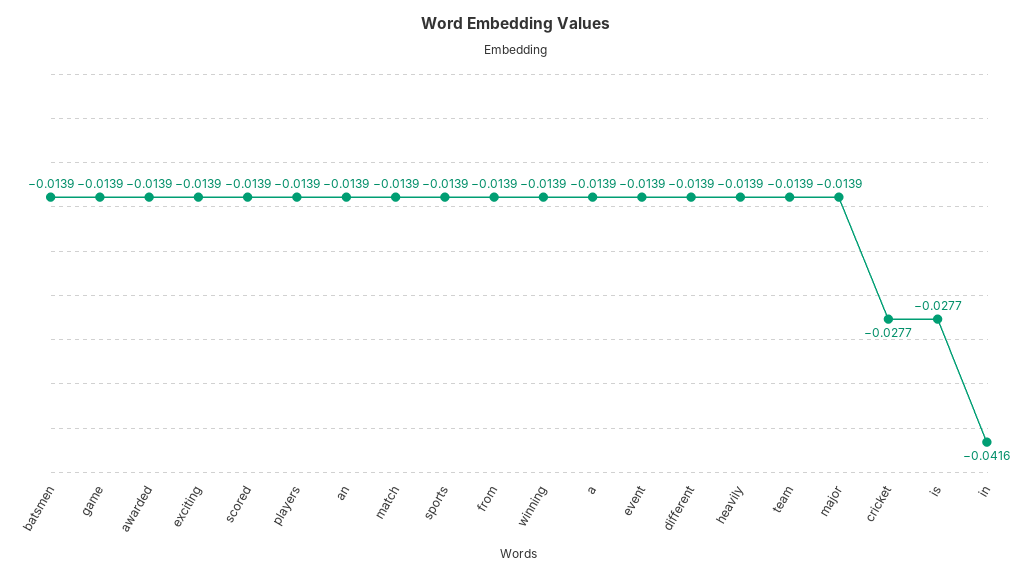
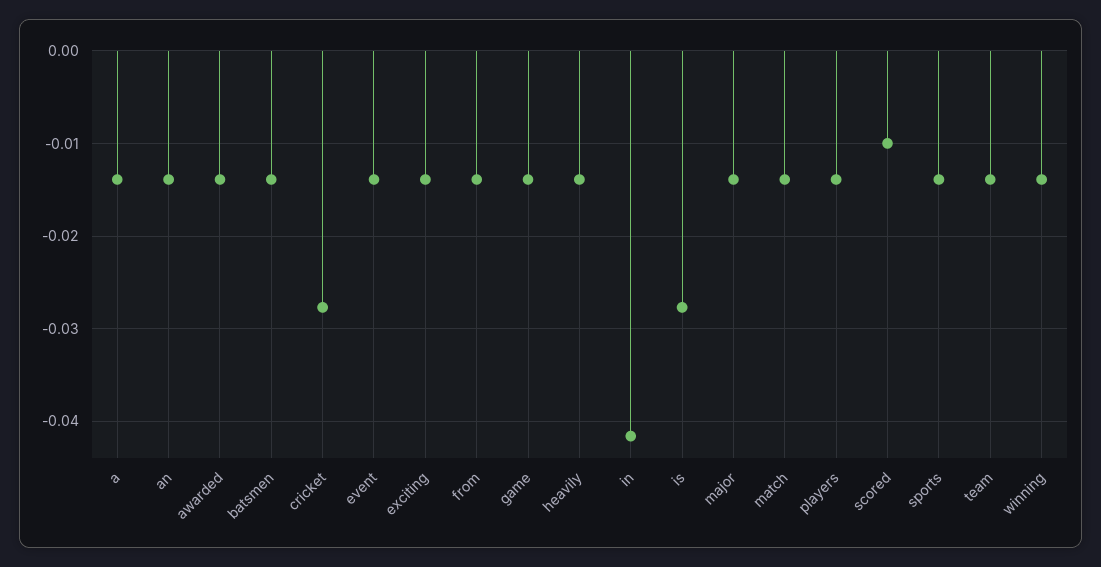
scored: -0.0139 -> -0.01
different: -0.0139 -> none

